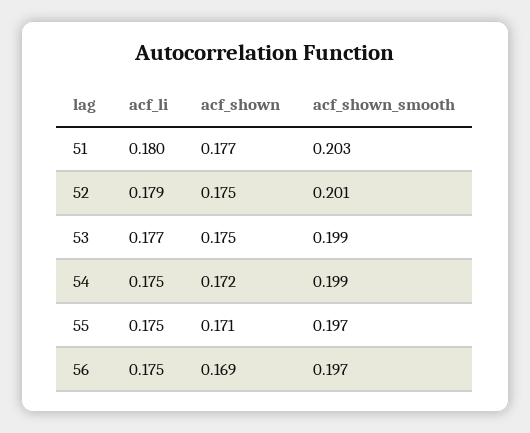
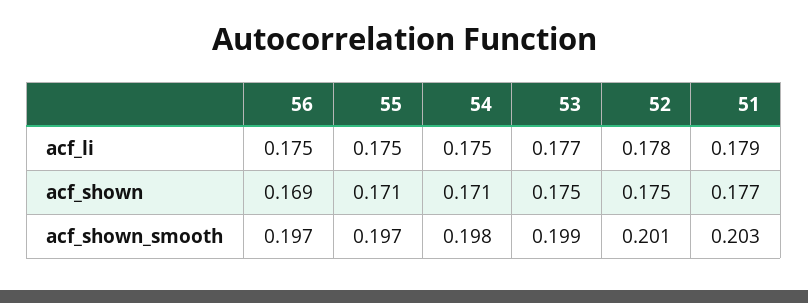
acf_li, 51: 0.18 -> 0.179
acf_li, 52: 0.179 -> 0.178
acf_shown, 54: 0.172 -> 0.171
acf_shown_smooth, 54: 0.199 -> 0.198

